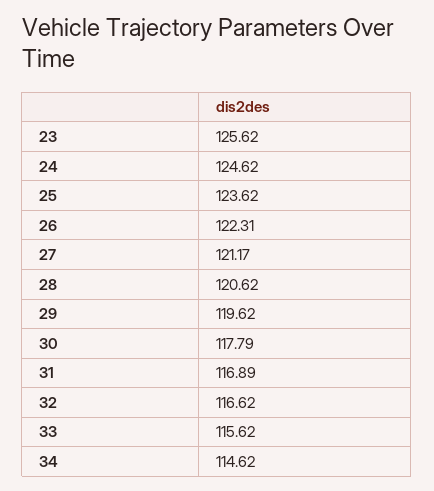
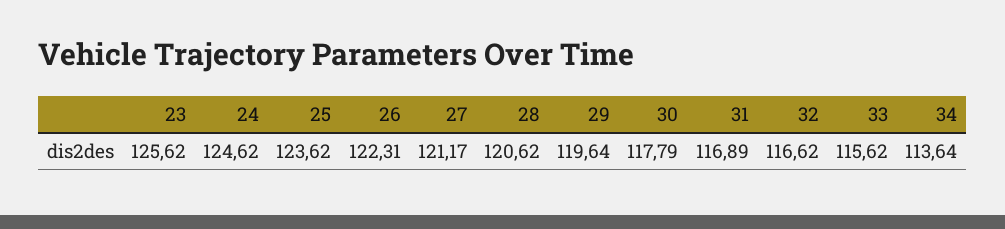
29: 119.62 -> 119.64
34: 114.62 -> 113.64

